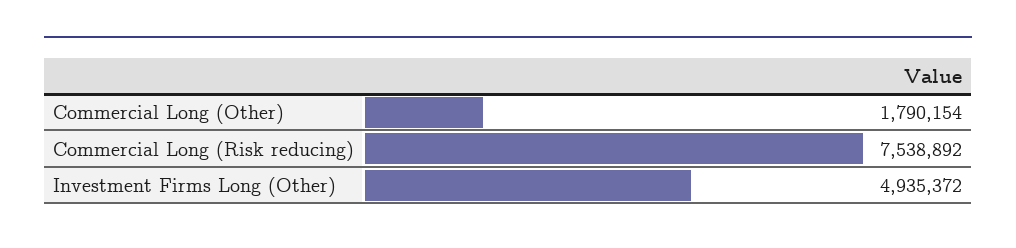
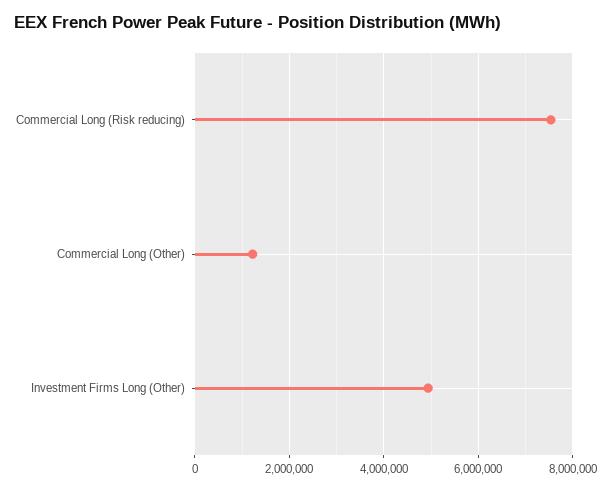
Commercial Long (Other): 1790154 -> 1200000

